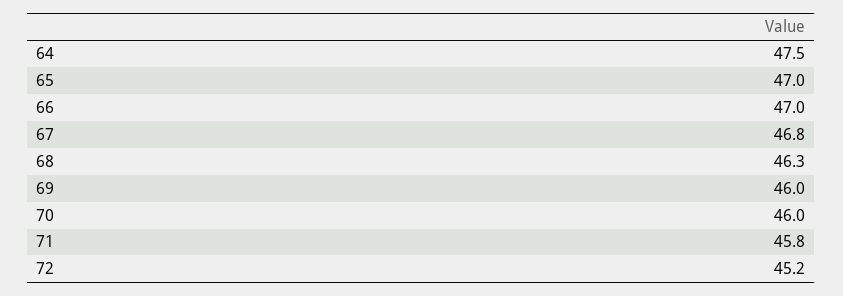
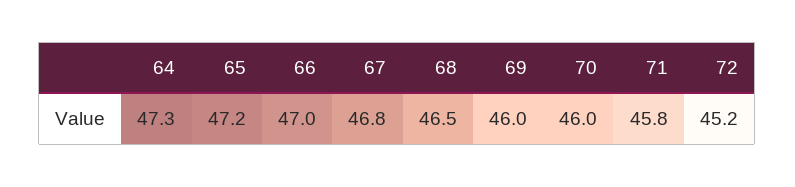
64: 47.5 -> 47.3
65: 47 -> 47.2
68: 46.3 -> 46.5

